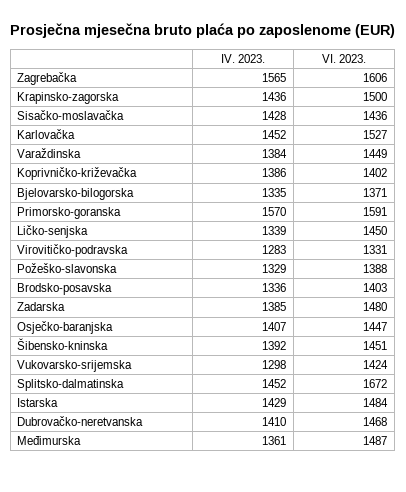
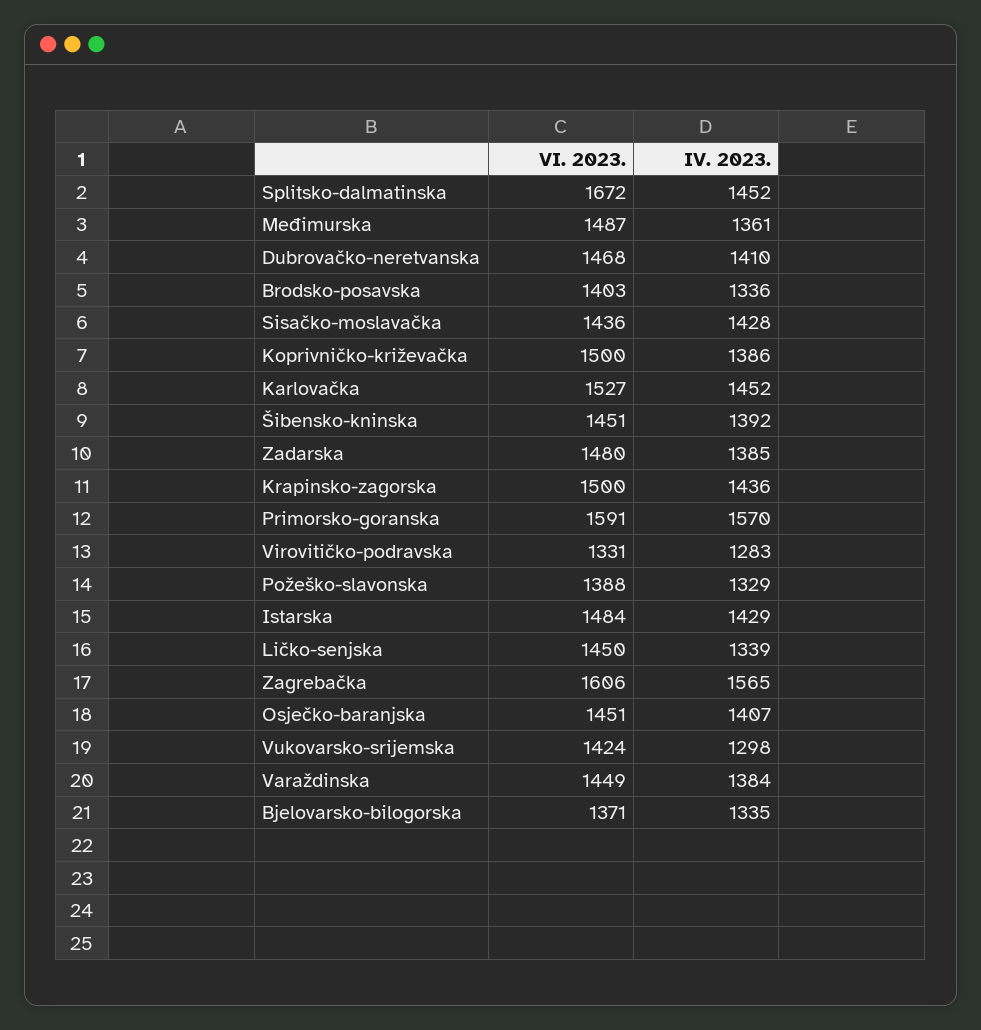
VI. 2023., Koprivničko-križevačka: 1402 -> 1500
VI. 2023., Osječko-baranjska: 1447 -> 1451

